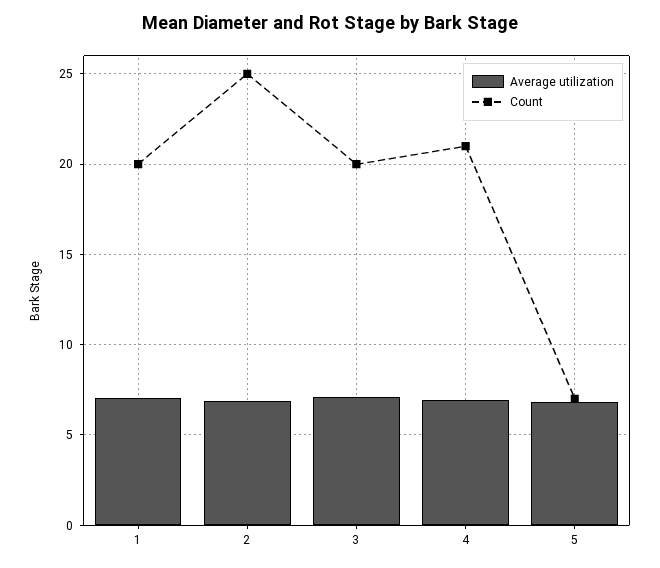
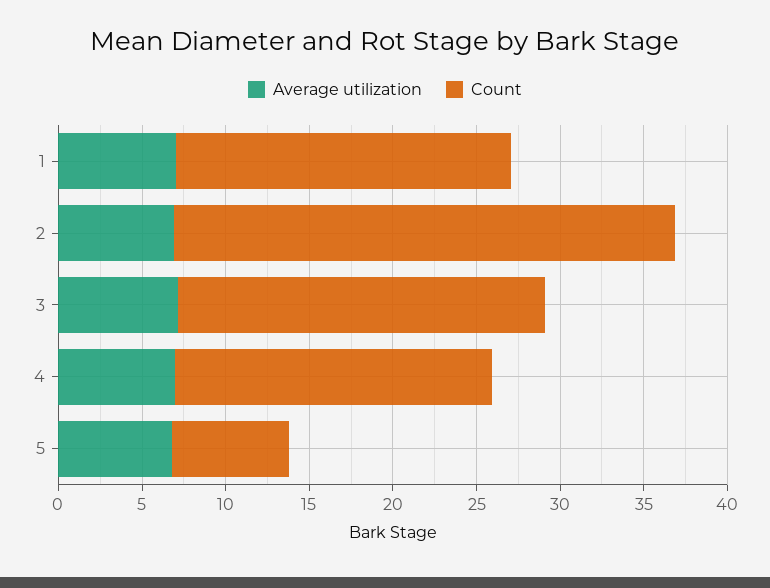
Count, 2: 25 -> 30
Count, 3: 20 -> 22
Count, 4: 21 -> 19

